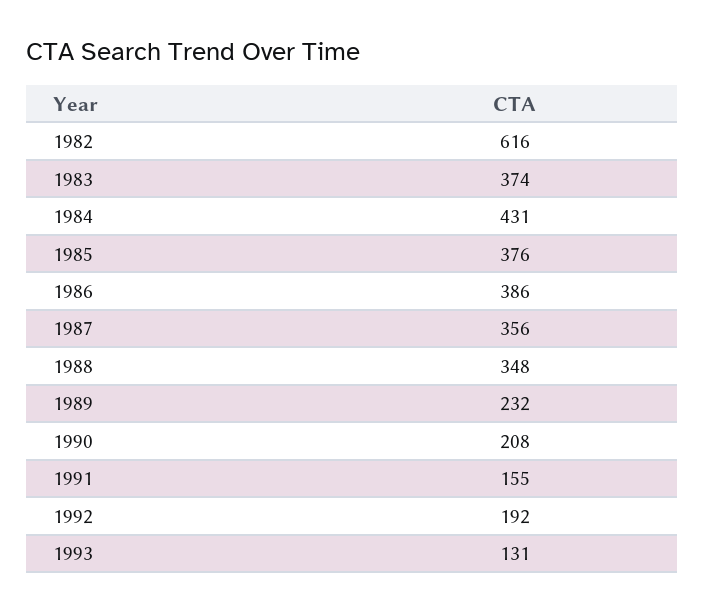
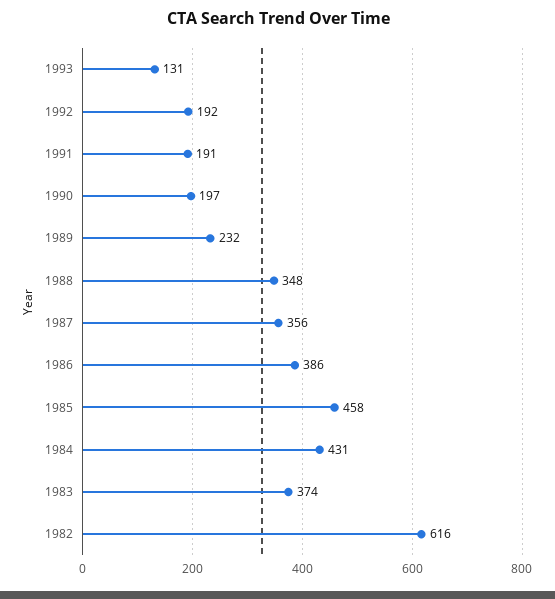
1985: 376 -> 458
1990: 208 -> 197
1991: 155 -> 191

